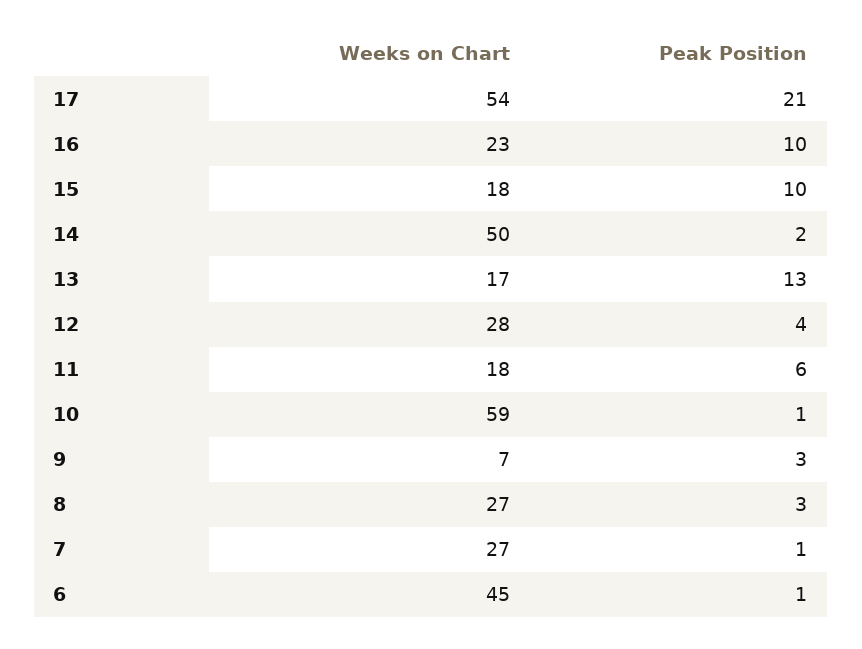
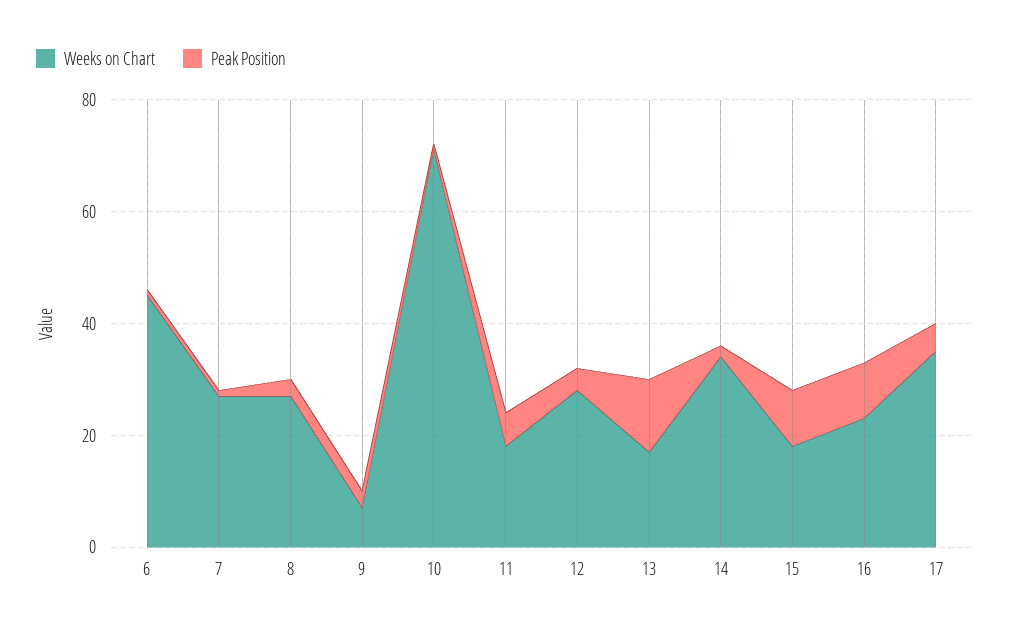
Weeks on Chart, 17: 54 -> 35
Peak Position, 17: 21 -> 5
Weeks on Chart, 14: 50 -> 35
Weeks on Chart, 10: 59 -> 70

